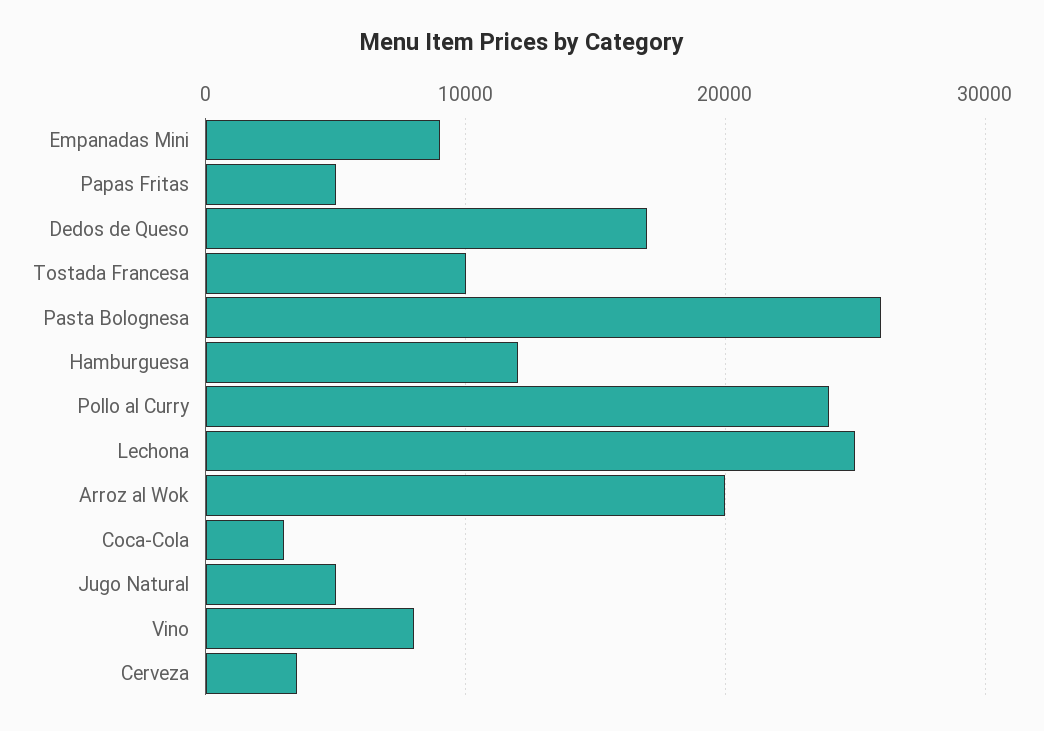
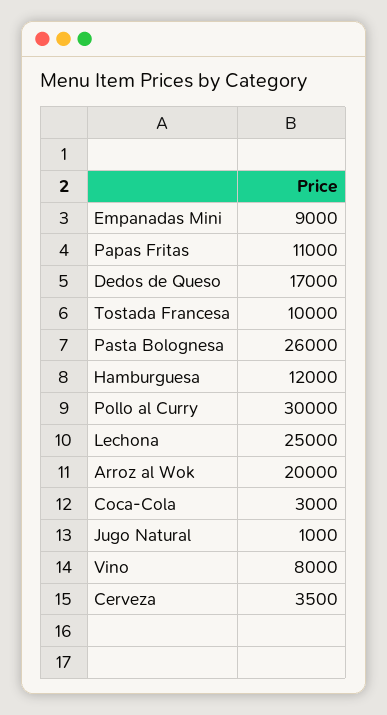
Papas Fritas: 5000 -> 11000
Pollo al Curry: 24000 -> 30000
Jugo Natural: 5000 -> 1000

